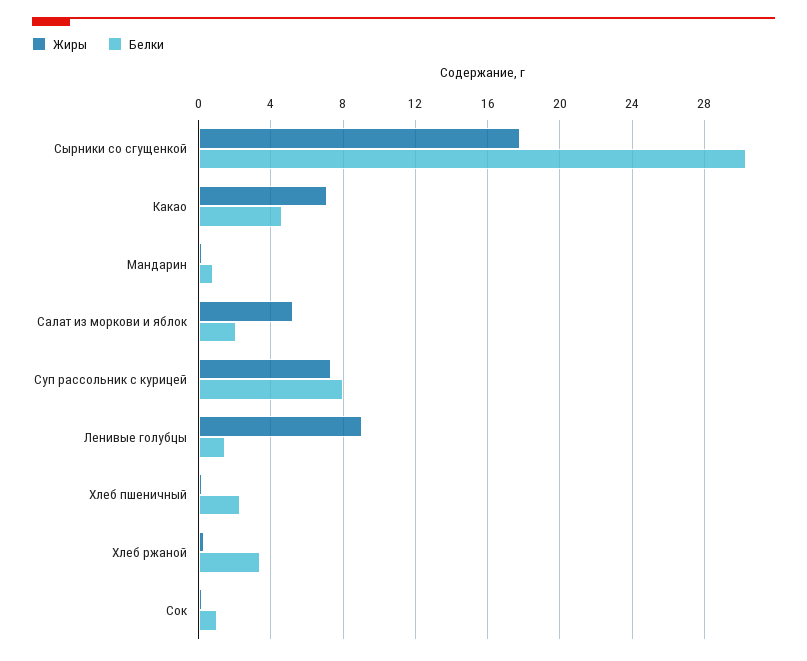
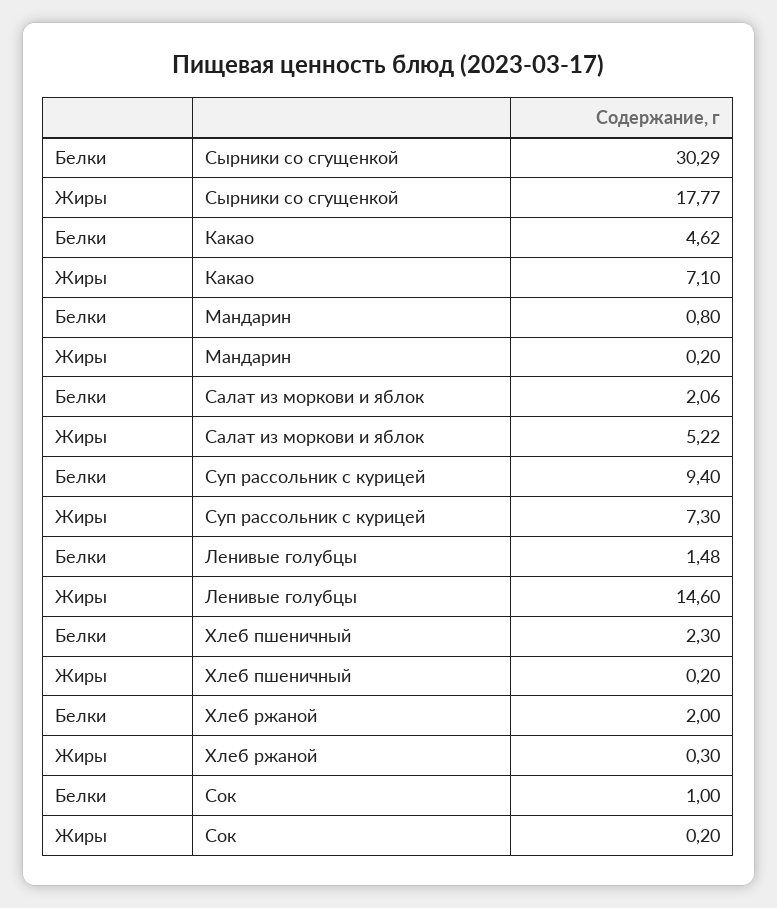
Белки, Суп рассольник с курицей: 8 -> 9.4
Жиры, Ленивые голубцы: 9 -> 14.6
Белки, Хлеб ржаной: 3.5 -> 2

